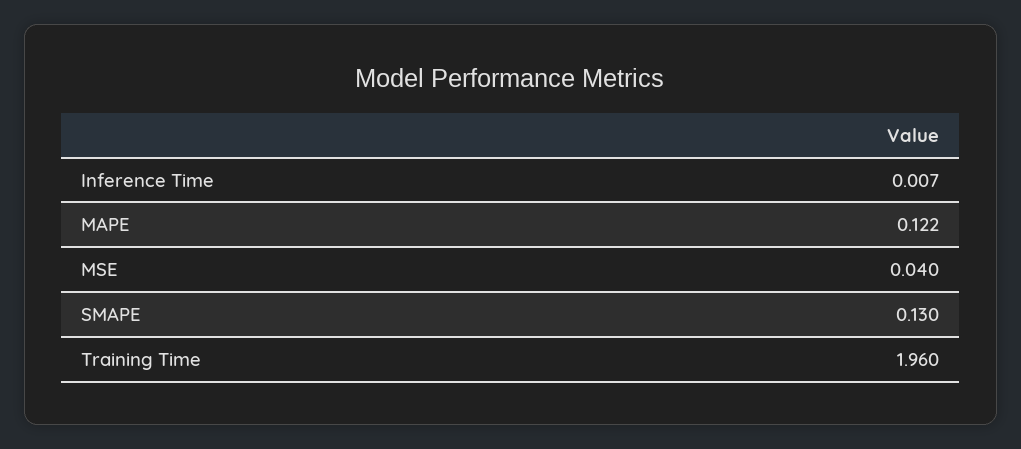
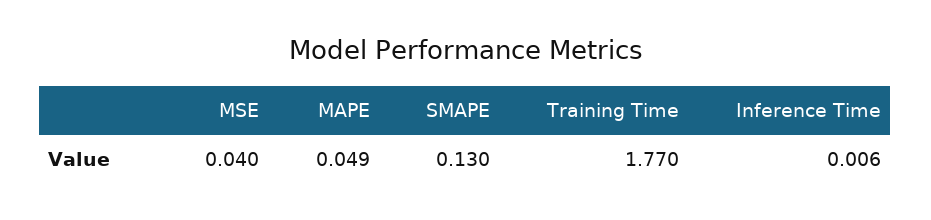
Inference Time: 0.007 -> 0.006
MAPE: 0.122 -> 0.049
Training Time: 1.96 -> 1.77

